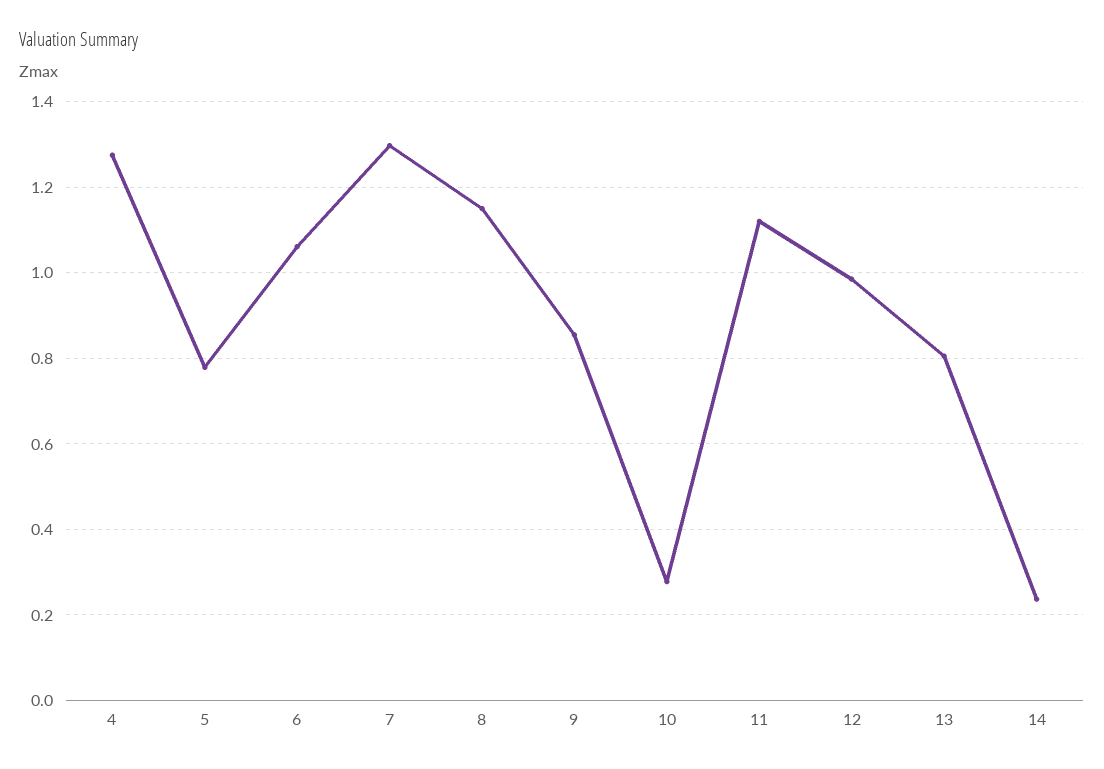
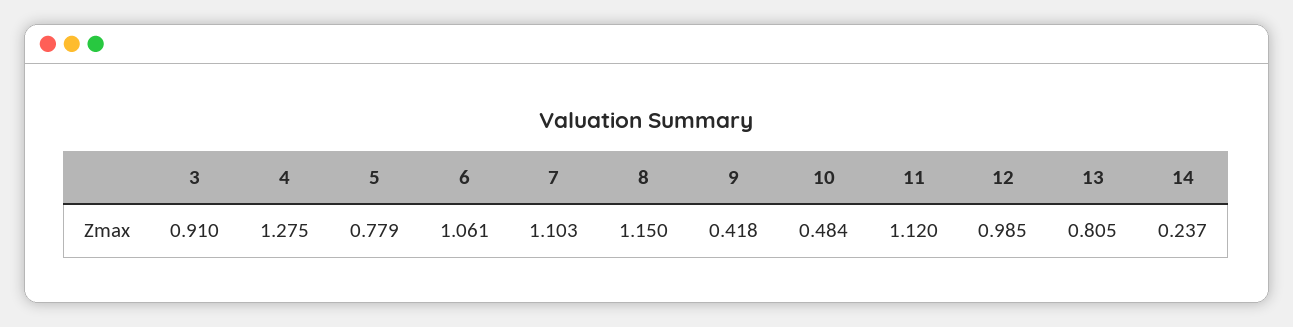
7: 1.3 -> 1.103
9: 0.86 -> 0.418
10: 0.28 -> 0.484
3: none -> 0.91

